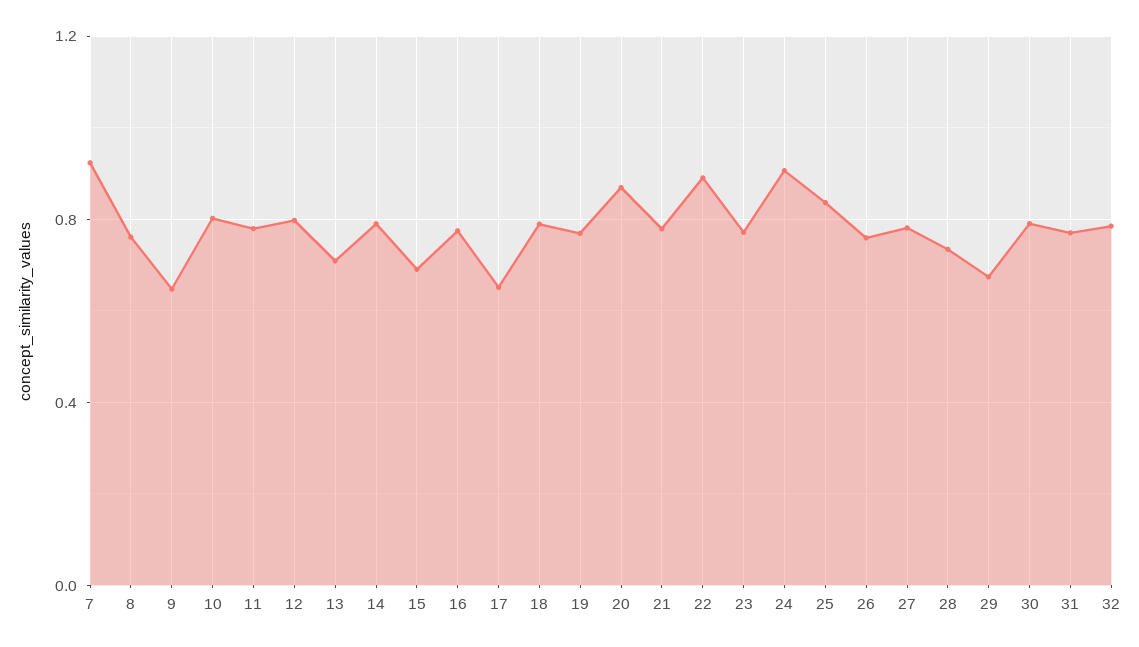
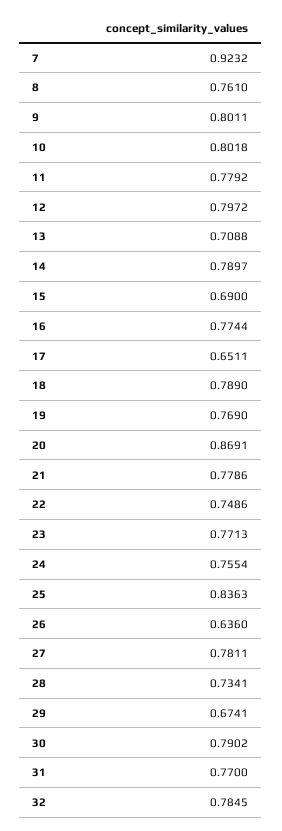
9: 0.65 -> 0.8011
22: 0.9 -> 0.7486
24: 0.9 -> 0.7554
26: 0.75 -> 0.636

